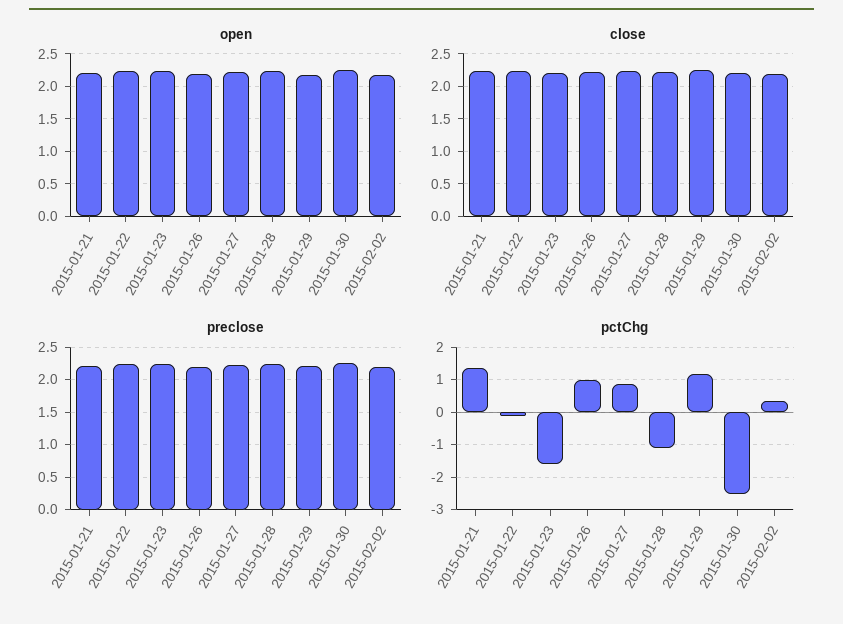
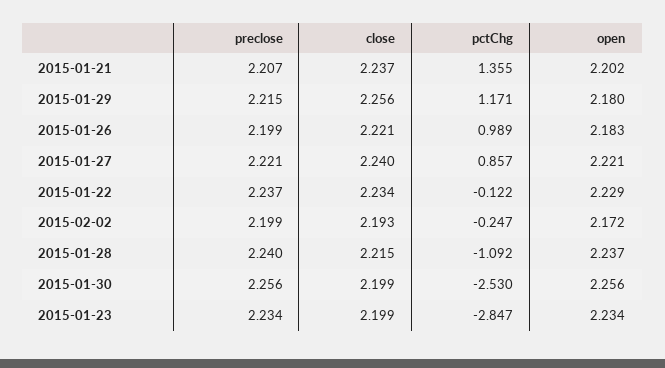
pctChg, 2015-01-23: -1.6 -> -2.847
pctChg, 2015-02-02: 0.4 -> -0.247

